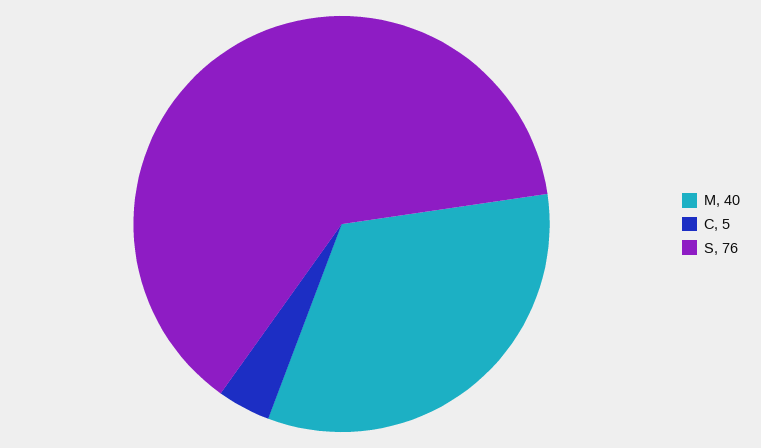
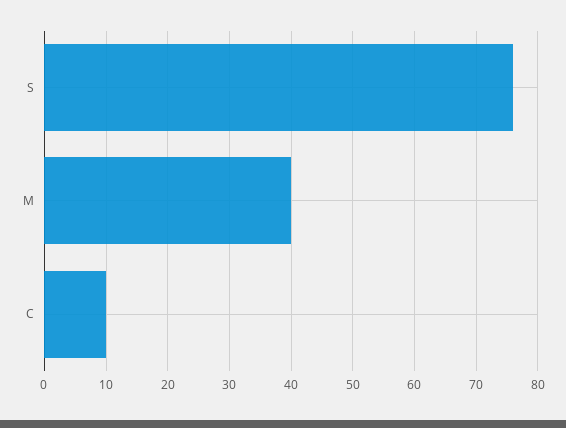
C: 5 -> 10

